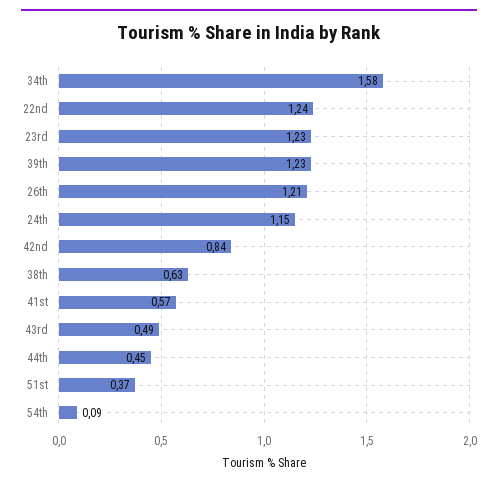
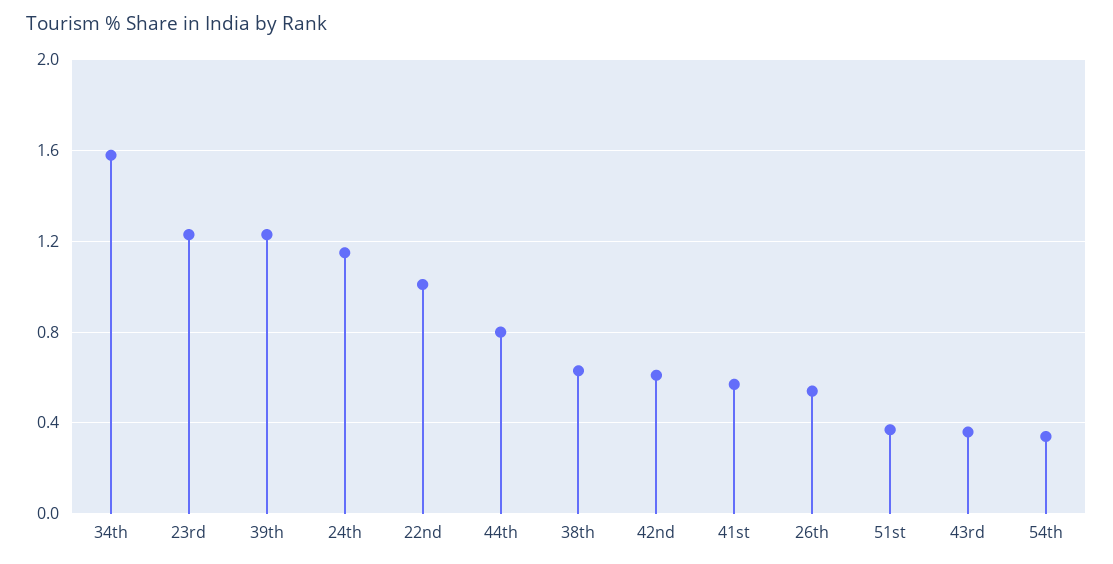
22nd: 1.24 -> 1
26th: 1.21 -> 0.55
42nd: 0.84 -> 0.6
43rd: 0.49 -> 0.35
44th: 0.45 -> 0.8
54th: 0.09 -> 0.35

